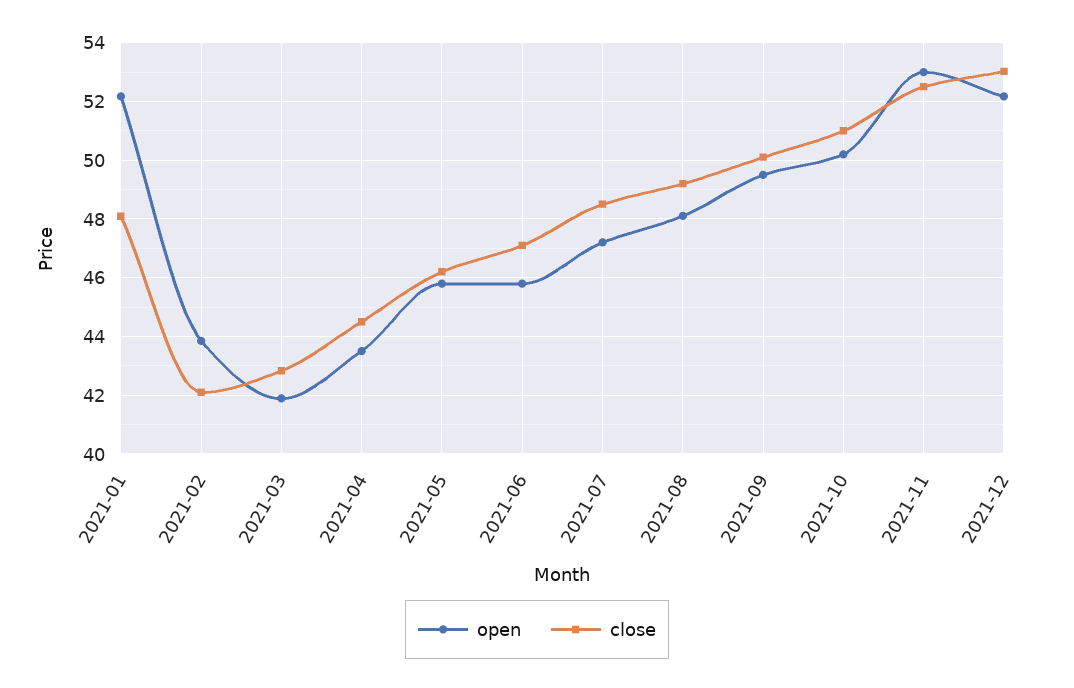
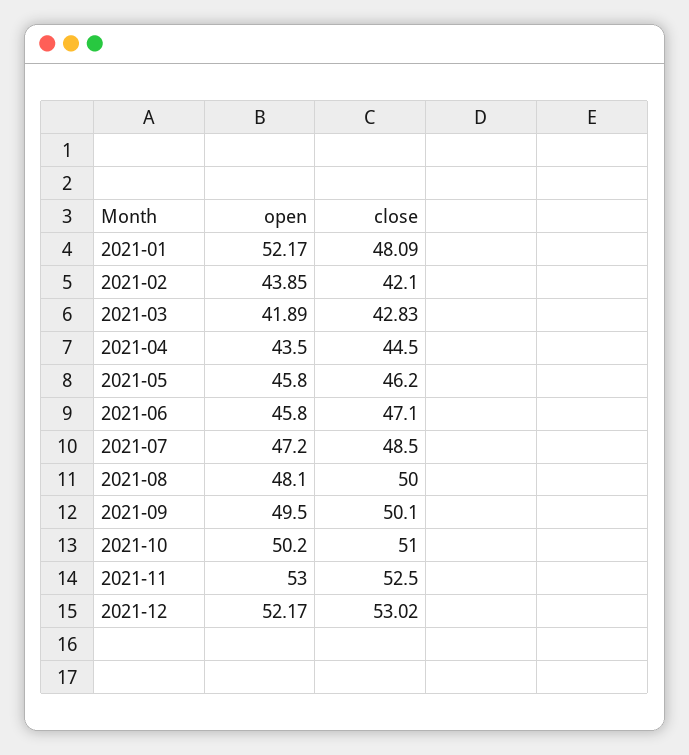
close, 2021-08: 49.25 -> 50

